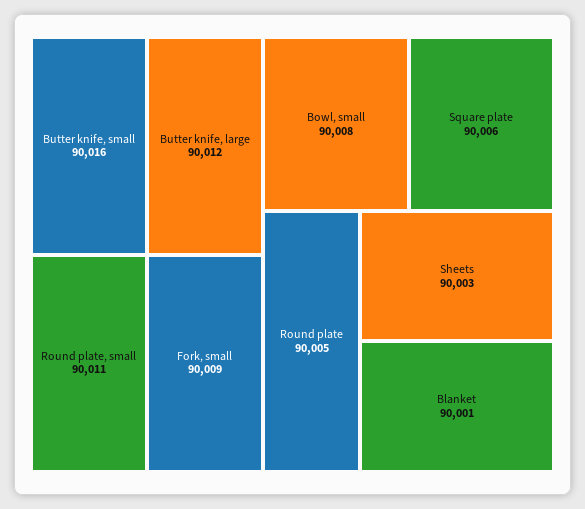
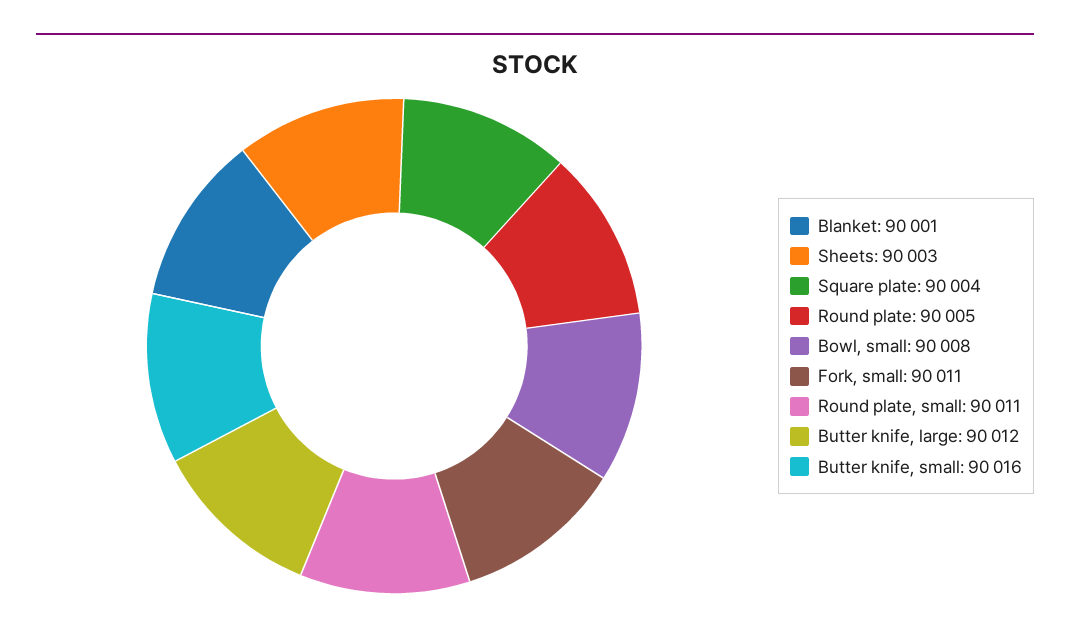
Fork, small: 90009 -> 90011
Square plate: 90006 -> 90004

